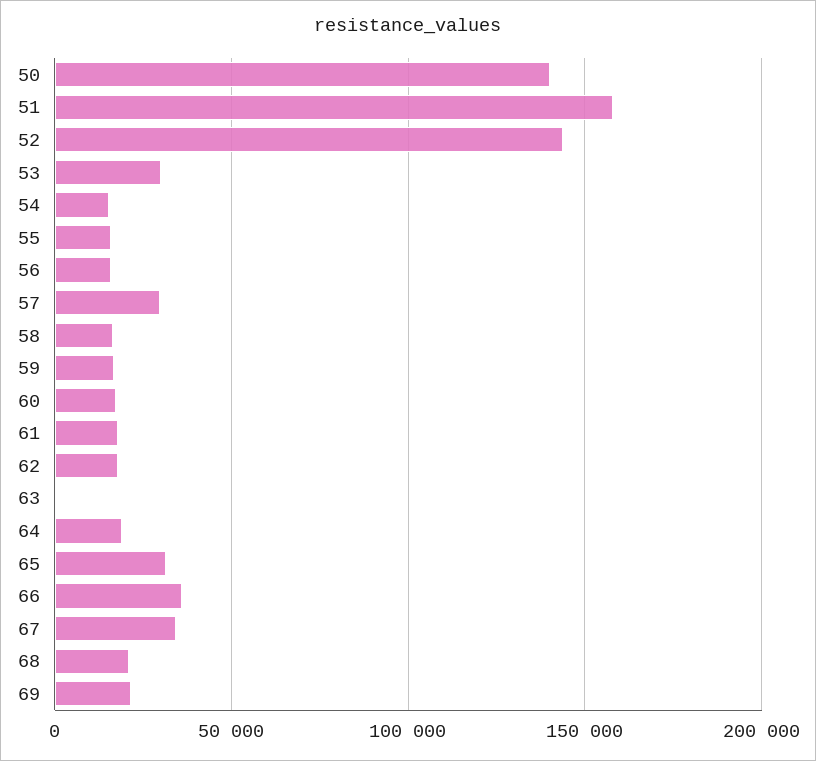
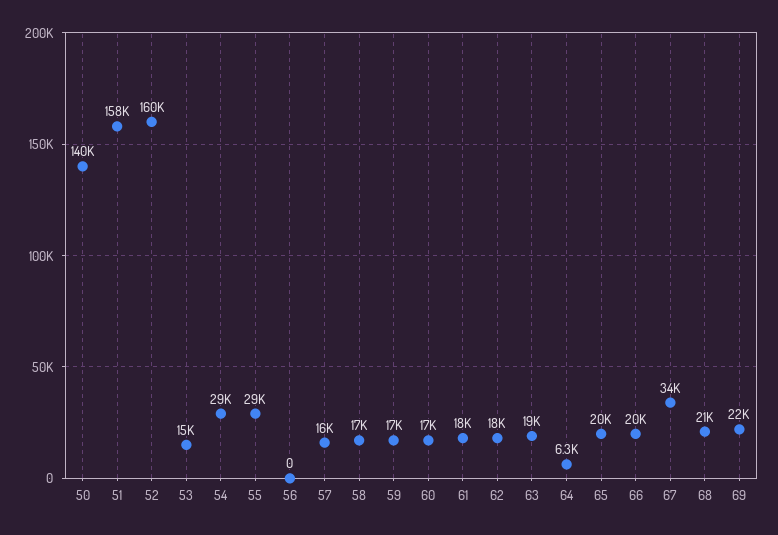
52: 145000 -> 160000
53: 30000 -> 15000
54: 15000 -> 29000
55: 15000 -> 29000
56: 15000 -> 0
57: 30000 -> 16000
63: 0 -> 19000
64: 20000 -> 6300
65: 30000 -> 20000
66: 35000 -> 20000

